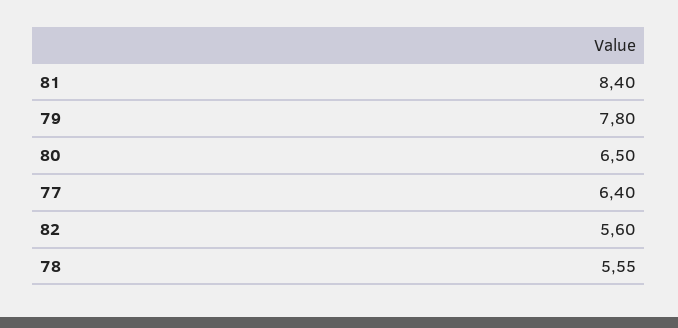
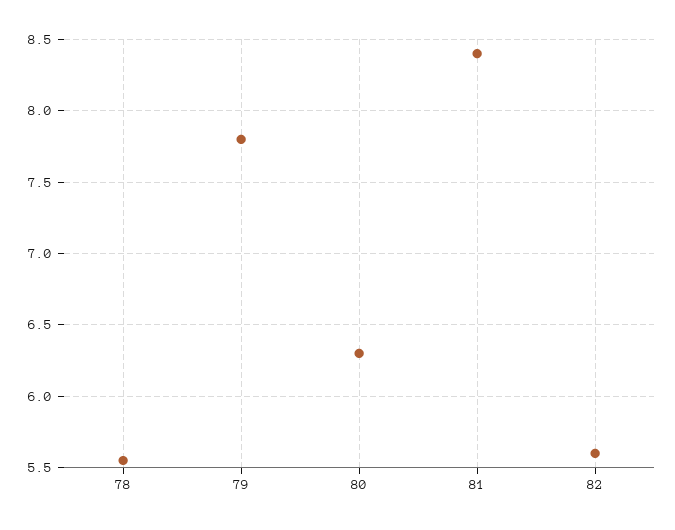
80: 6.5 -> 6.3
77: 6.4 -> none

